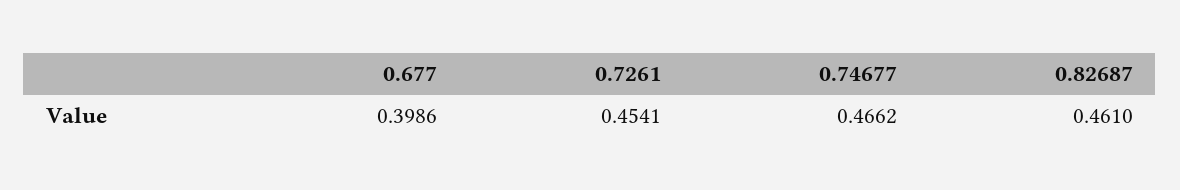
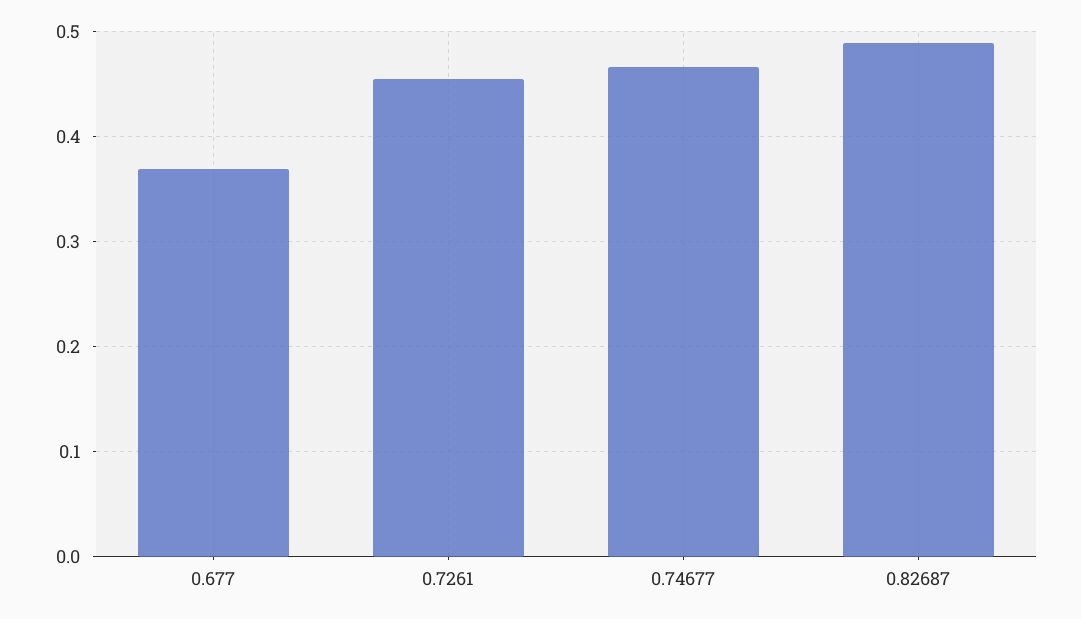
0.677: 0.3986 -> 0.37
0.82687: 0.461 -> 0.49

